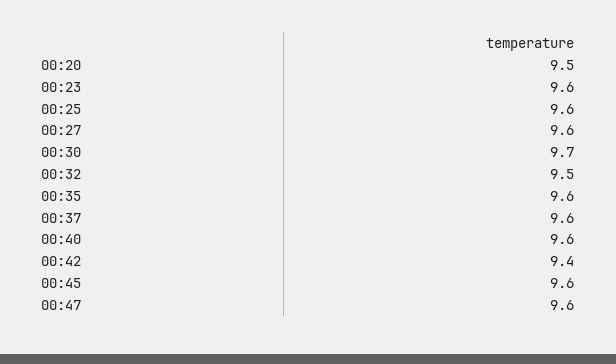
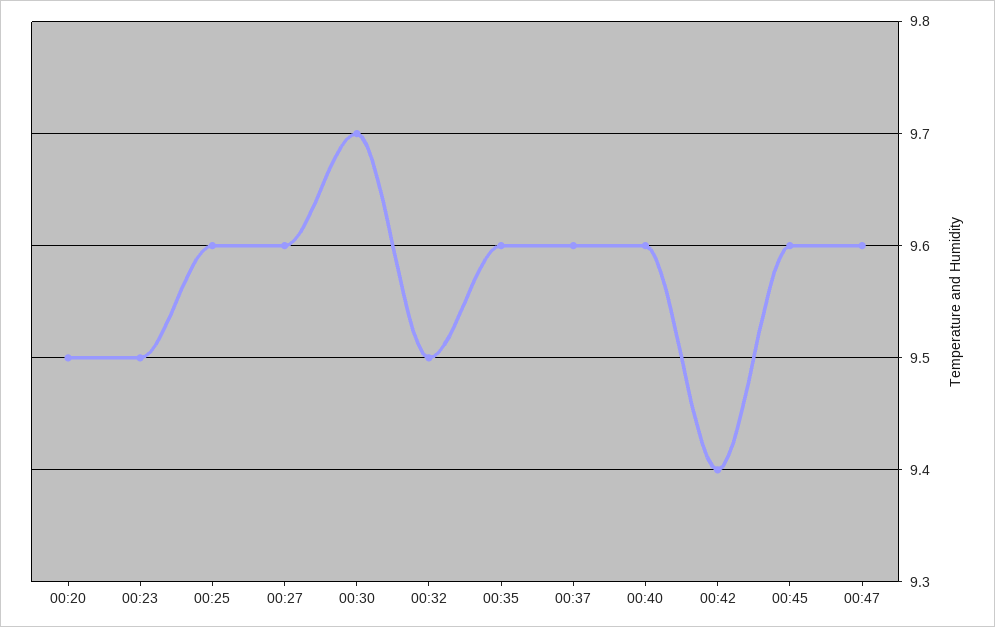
00:23: 9.6 -> 9.5

